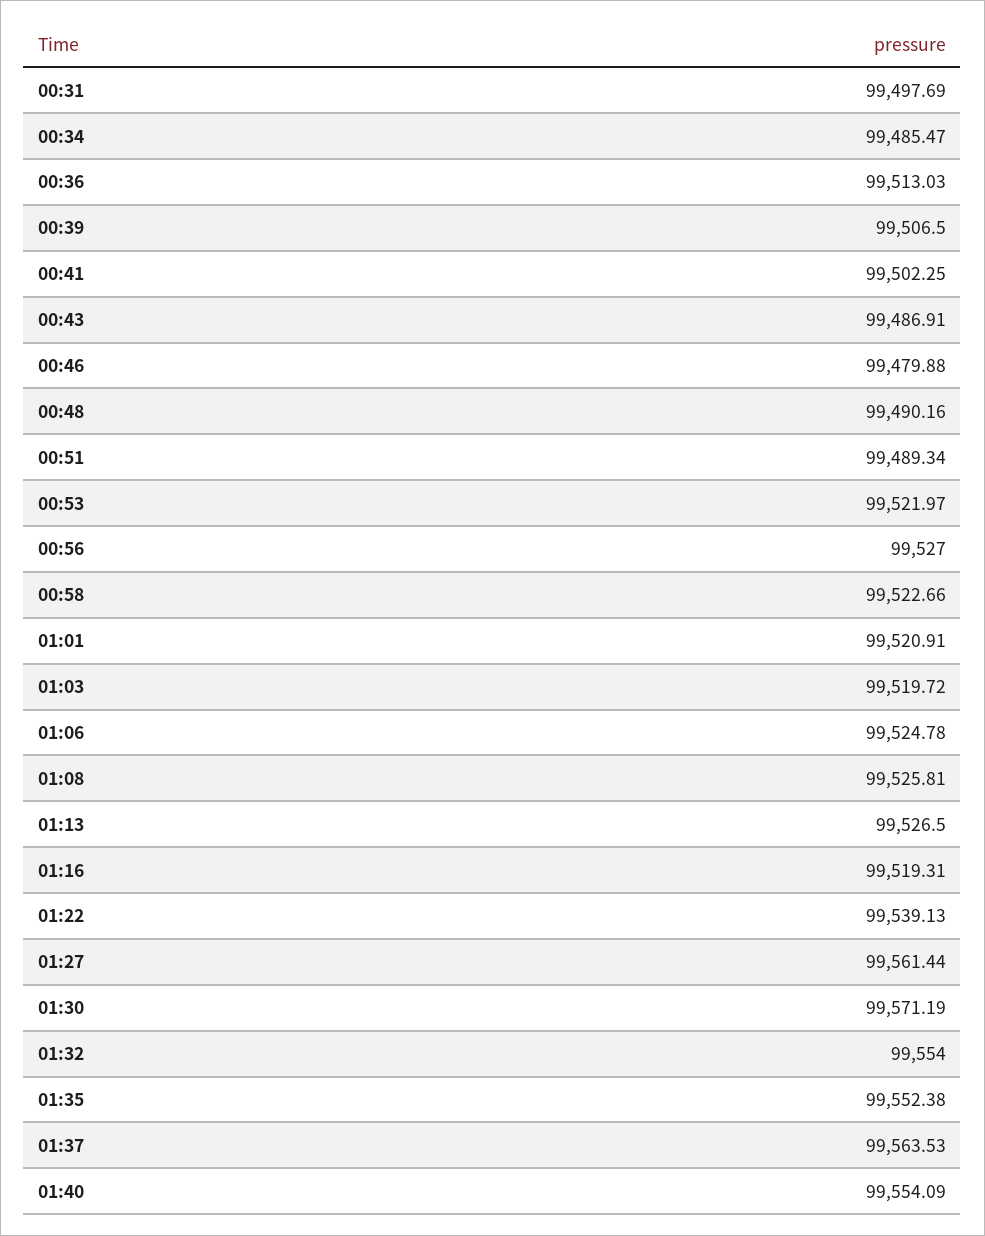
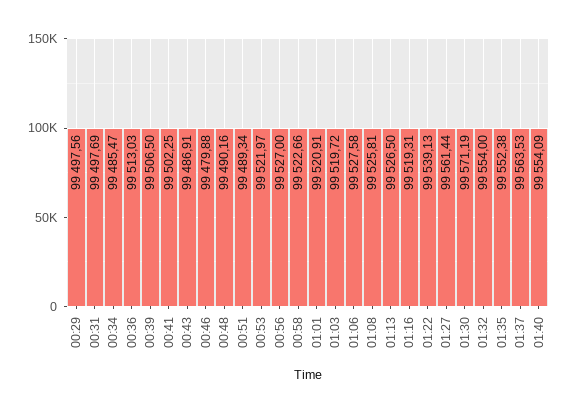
01:06: 99524.78 -> 99527.58
00:29: none -> 99497.56

